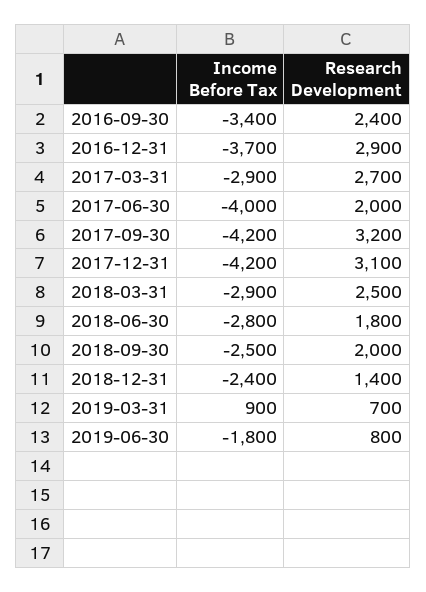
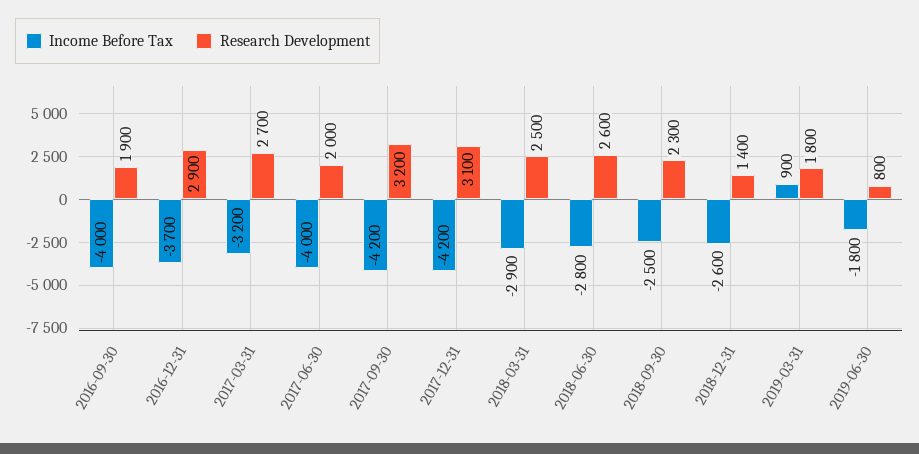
Income Before Tax, 2016-09-30: -3400 -> -4000
Research Development, 2016-09-30: 2400 -> 1900
Income Before Tax, 2017-03-31: -2900 -> -3200
Research Development, 2018-06-30: 1800 -> 2600
Research Development, 2018-09-30: 2000 -> 2300
Income Before Tax, 2018-12-31: -2400 -> -2600
Research Development, 2019-03-31: 700 -> 1800

